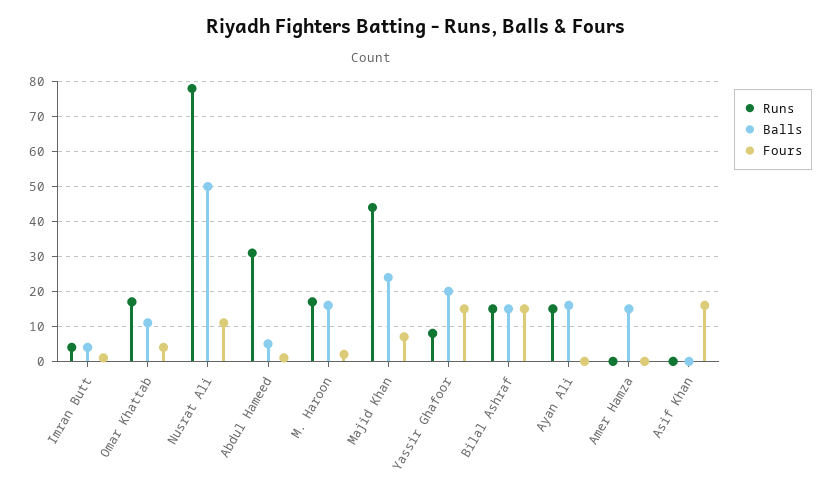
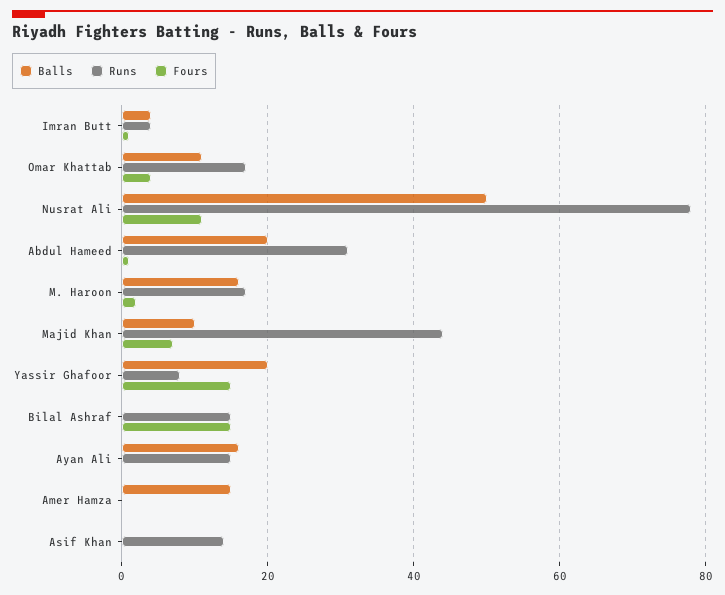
Balls, Abdul Hameed: 5 -> 20
Balls, Majid Khan: 25 -> 10
Balls, Bilal Ashraf: 15 -> 0
Runs, Asif Khan: 0 -> 15
Fours, Asif Khan: 15 -> 0

